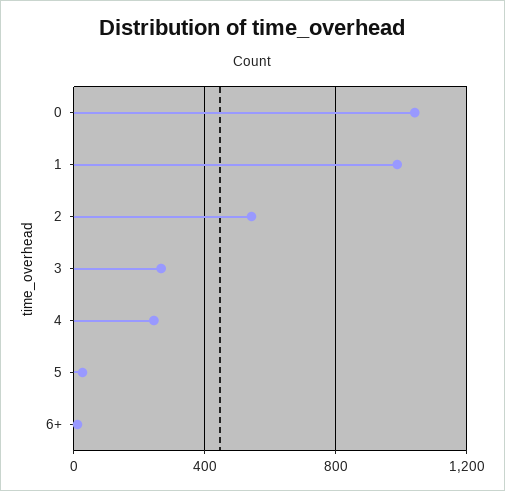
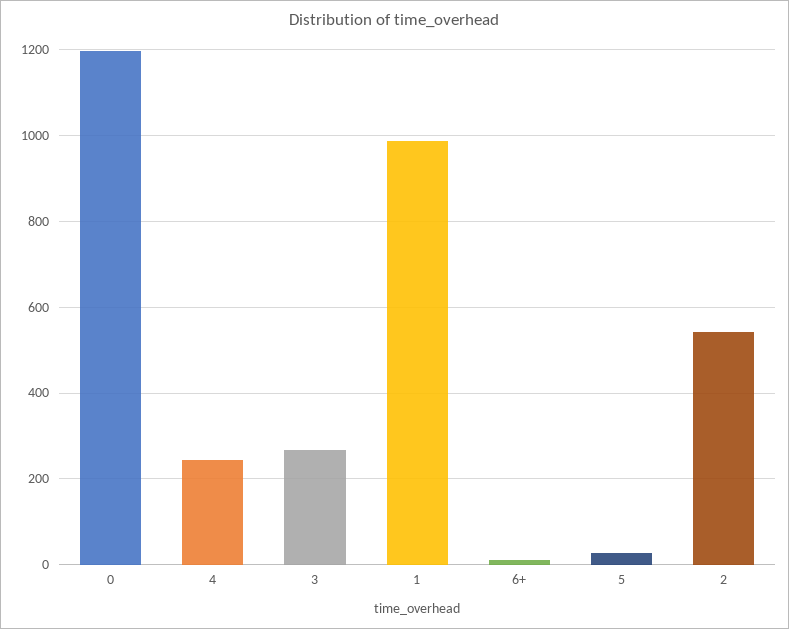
0: 1050 -> 1200

